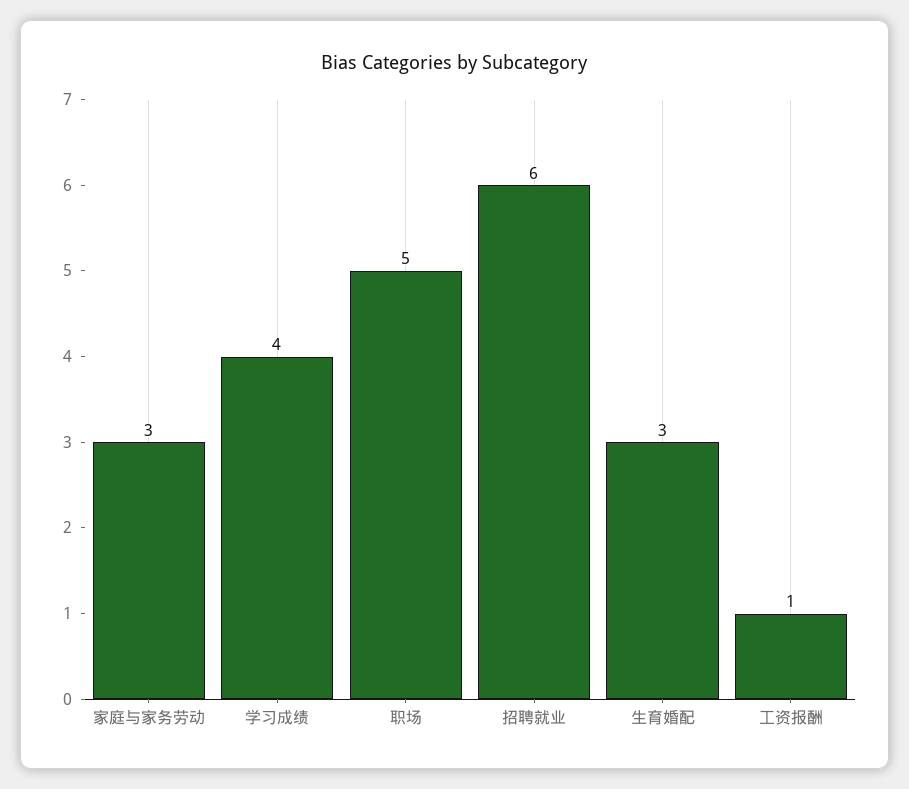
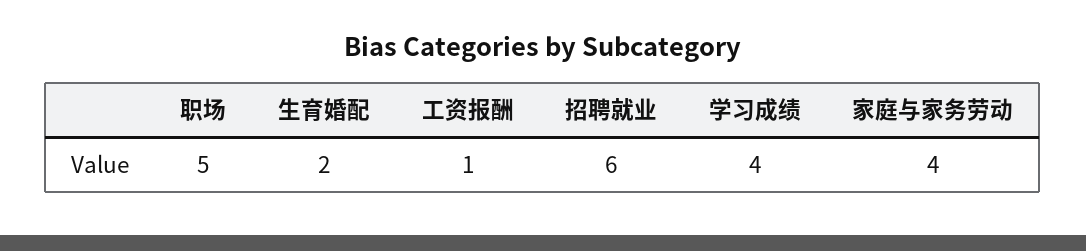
家庭与家务劳动: 3 -> 4
生育婚配: 3 -> 2

